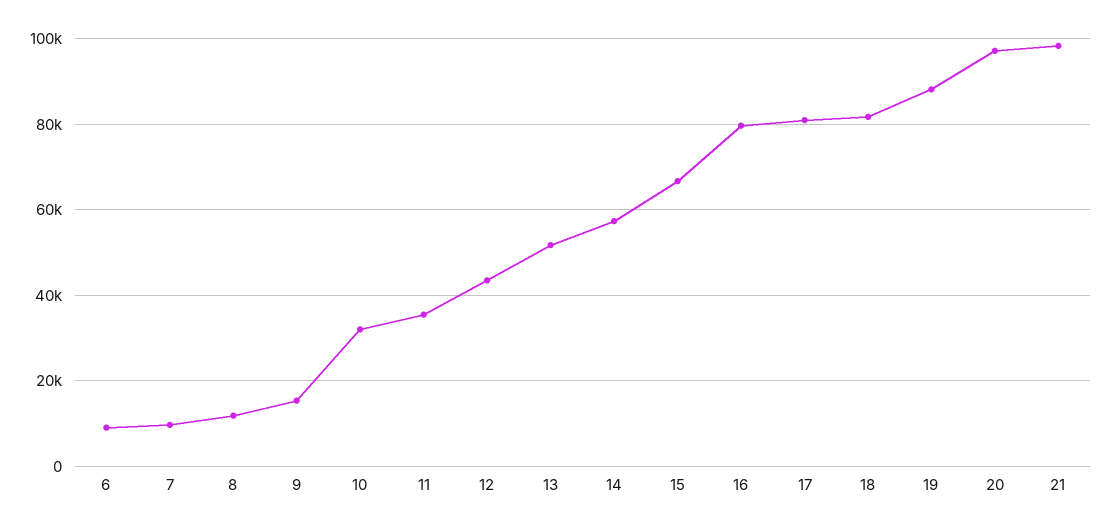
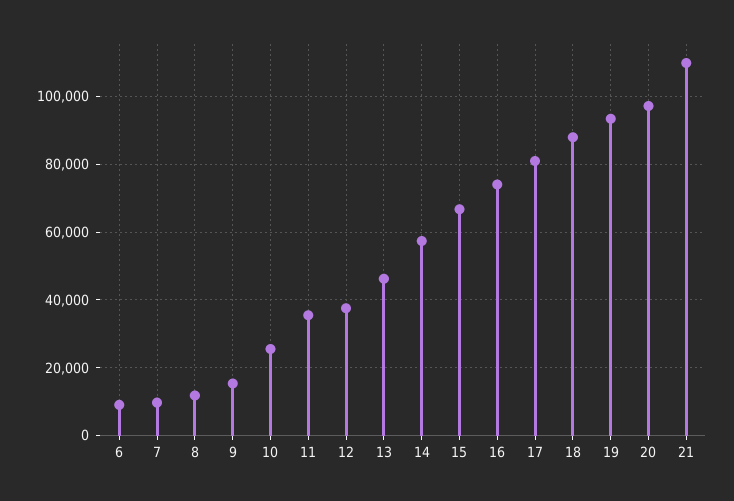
10: 32000 -> 26000
12: 44000 -> 38000
13: 52000 -> 46000
16: 80000 -> 74000
18: 82000 -> 88000
19: 88000 -> 94000
21: 98000 -> 110000

